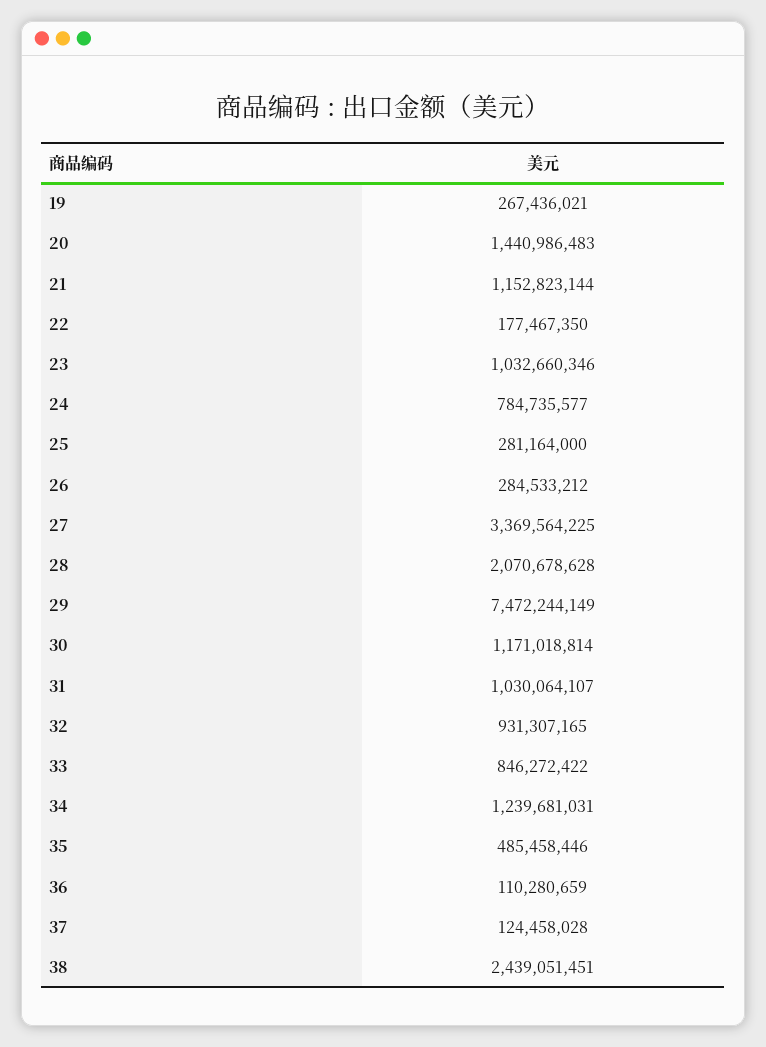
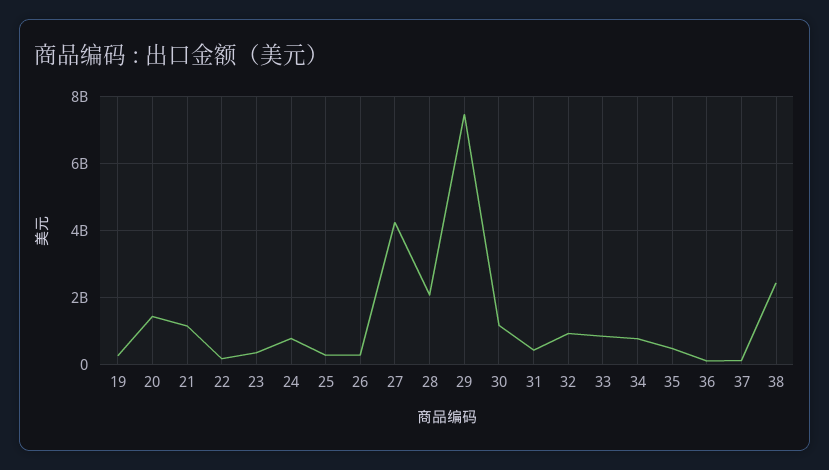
23: 1032660346 -> 400000000
27: 3369564225 -> 4200000000
31: 1030064107 -> 400000000
34: 1239681031 -> 800000000

